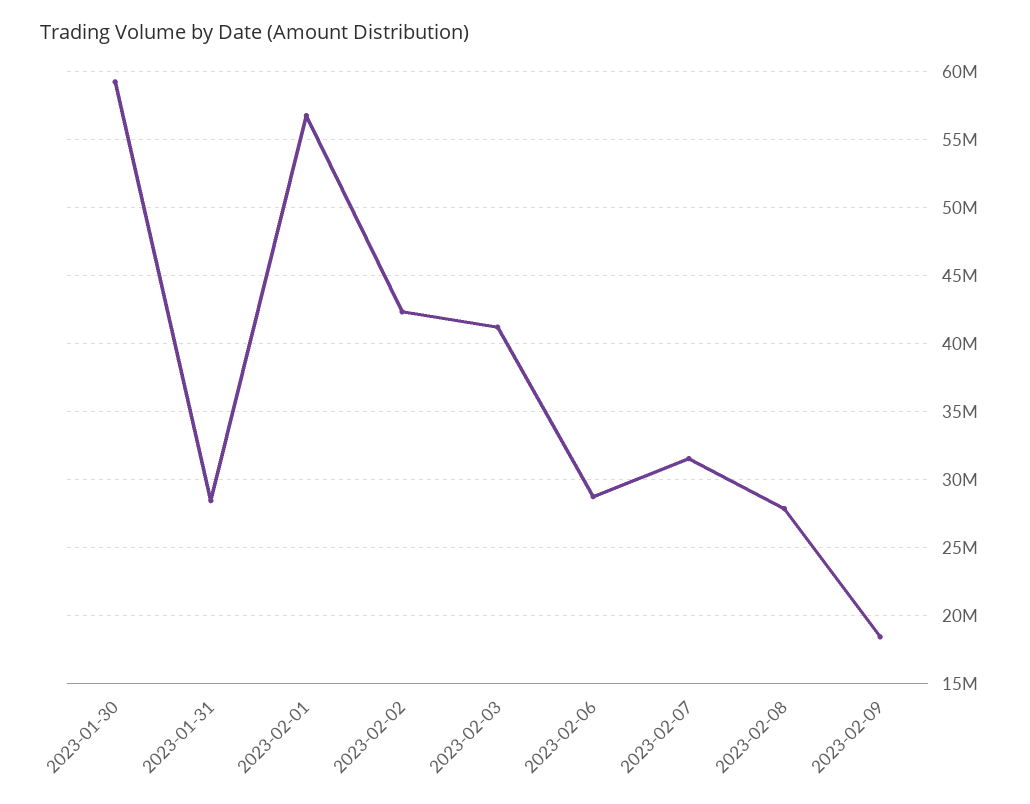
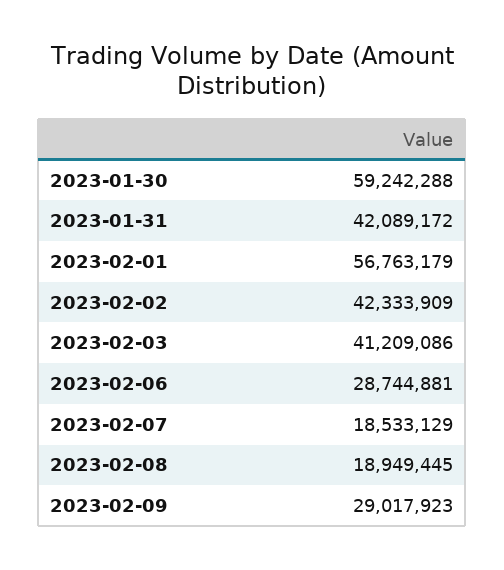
2023-01-31: 28500000 -> 42089172
2023-02-07: 31500000 -> 18533129
2023-02-08: 28000000 -> 18949445
2023-02-09: 18500000 -> 29017923

